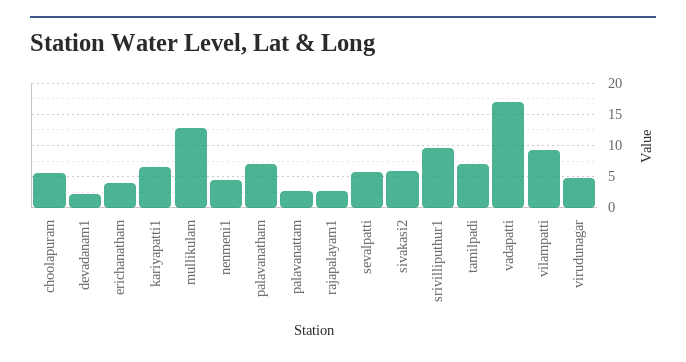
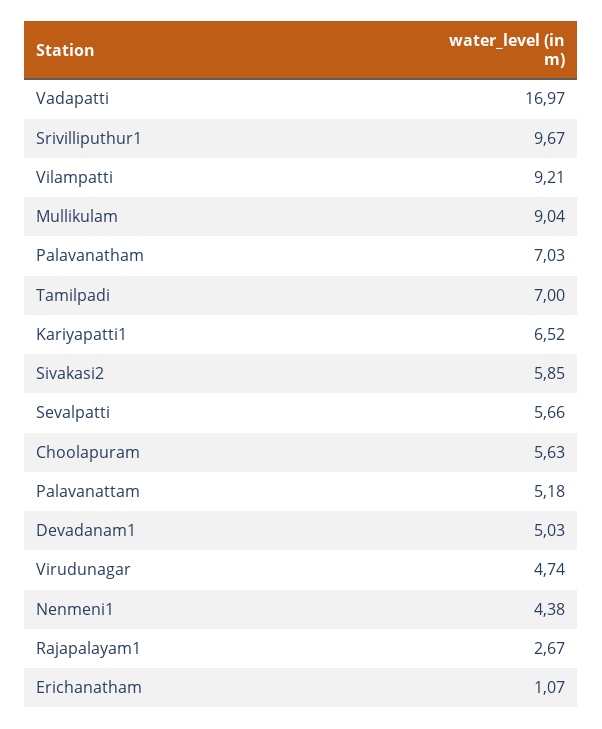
devadanam1: 2 -> 5.03
erichanatham: 4 -> 1.07
mullikulam: 13 -> 9.04
palavanattam: 3 -> 5.18

